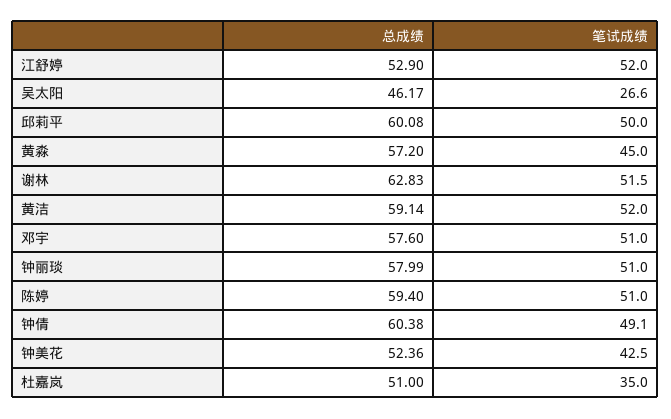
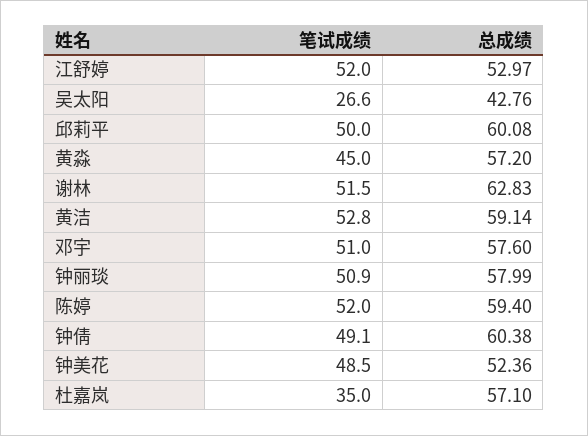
总成绩, 江舒婷: 52.9 -> 52.97
总成绩, 吴太阳: 46.17 -> 42.76
笔试成绩, 黄洁: 52 -> 52.8
笔试成绩, 钟丽琰: 51 -> 50.9
笔试成绩, 陈婷: 51 -> 52
笔试成绩, 钟美花: 42.5 -> 48.5
总成绩, 杜嘉岚: 51 -> 57.1

